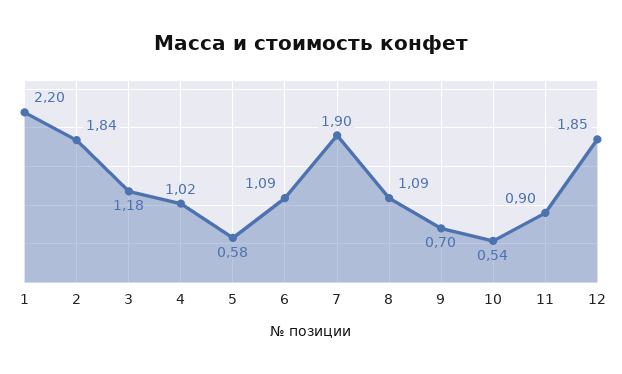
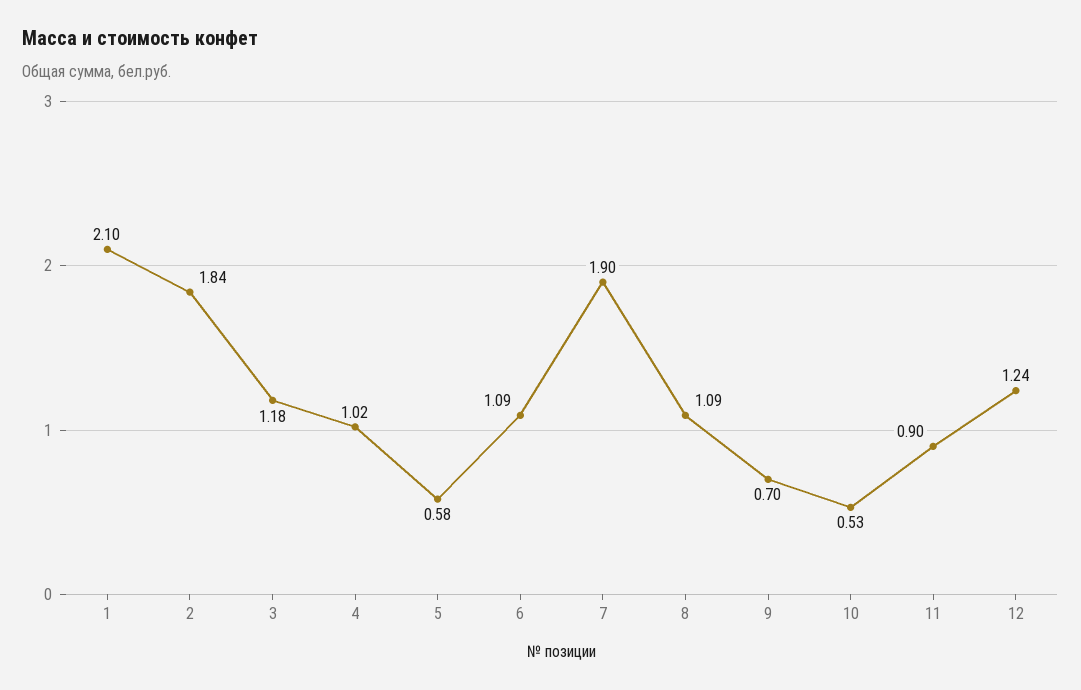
1: 2.2 -> 2.1
10: 0.54 -> 0.53
12: 1.85 -> 1.24

